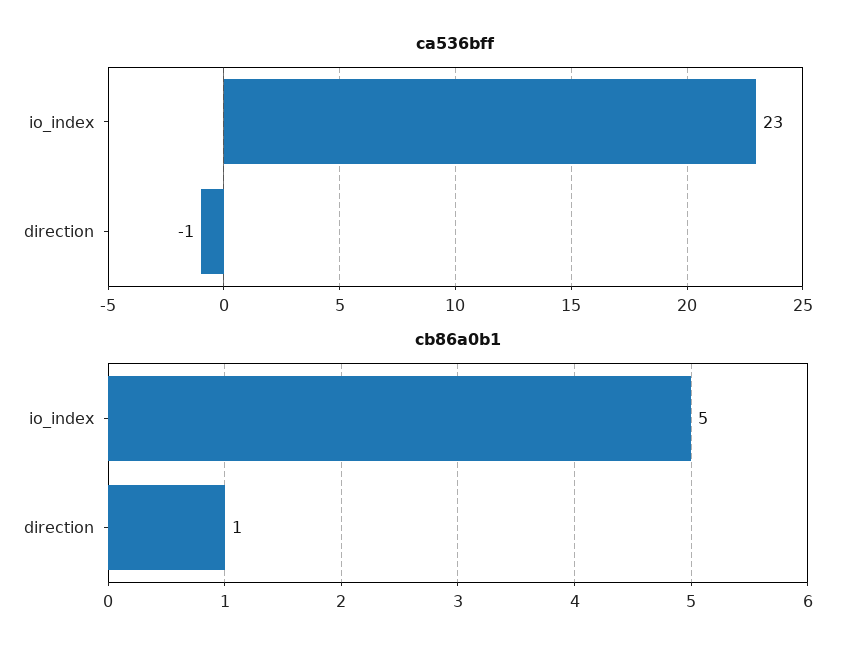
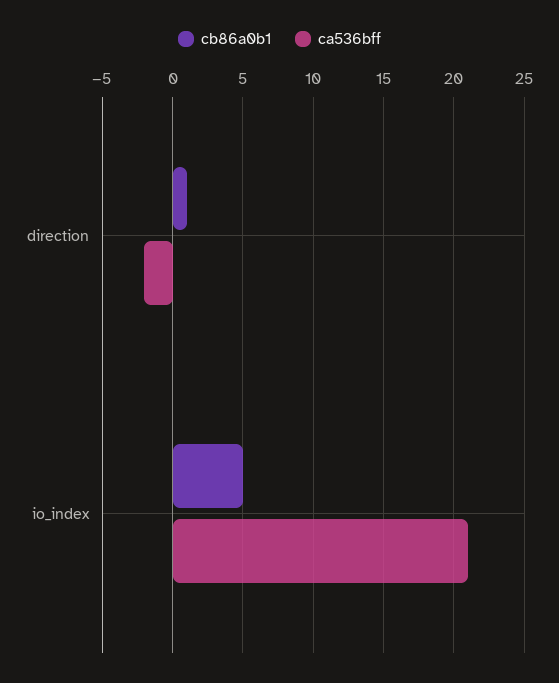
ca536bff, io_index: 23 -> 21
ca536bff, direction: -1 -> -2

